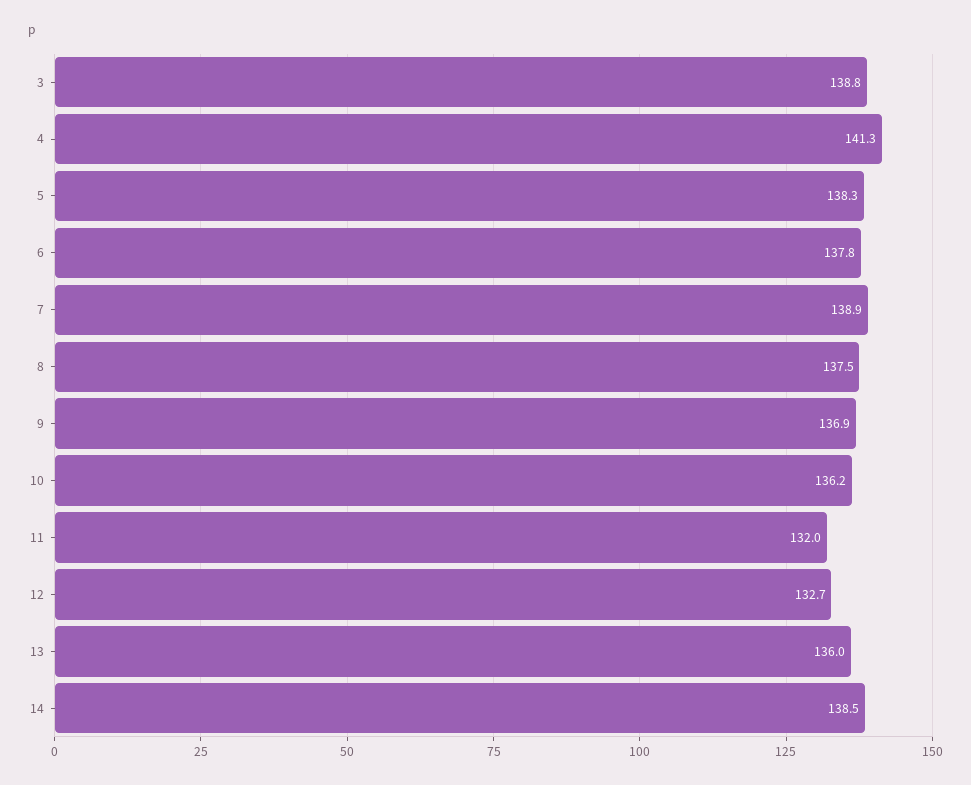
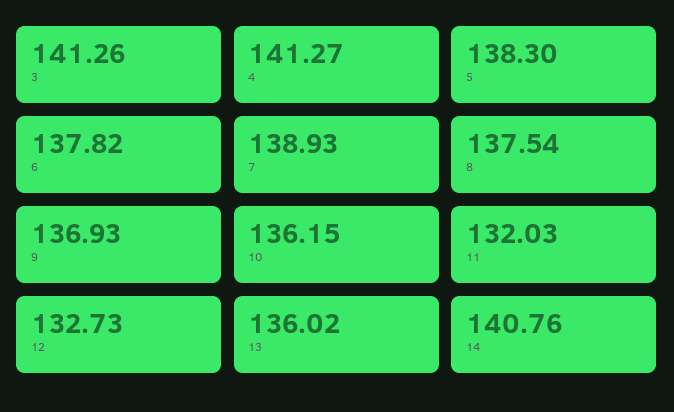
3: 138.8 -> 141.26
14: 138.5 -> 140.76

